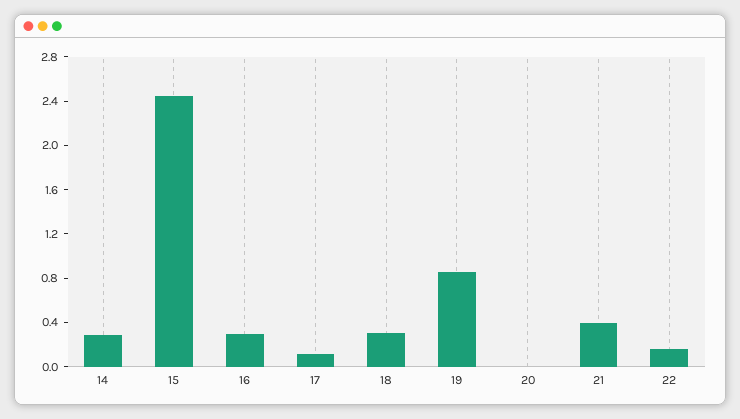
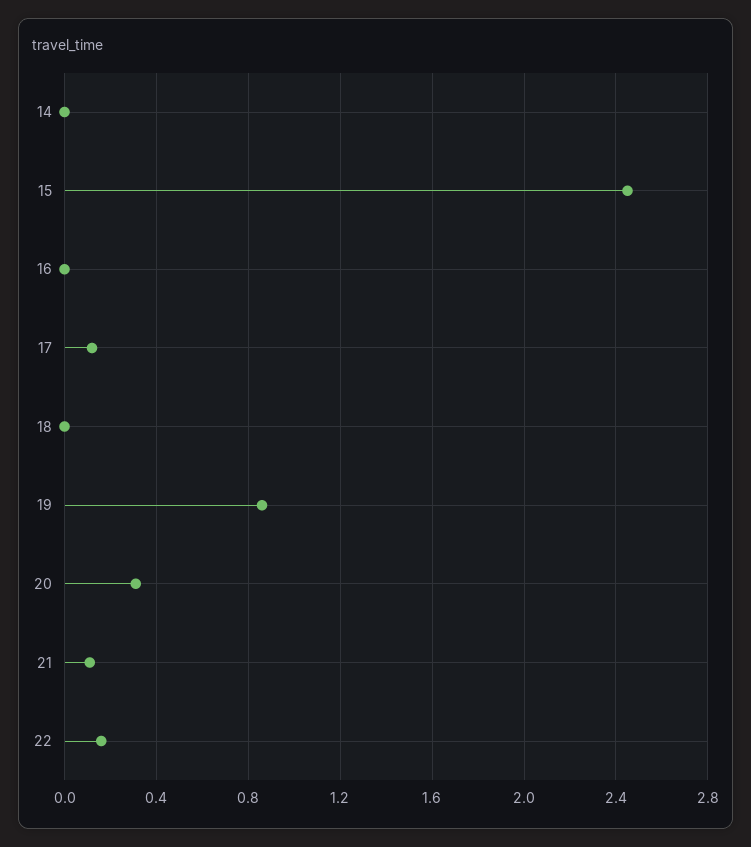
14: 0.3 -> 0
16: 0.3 -> 0
18: 0.3 -> 0
20: 0 -> 0.3
21: 0.4 -> 0.1

